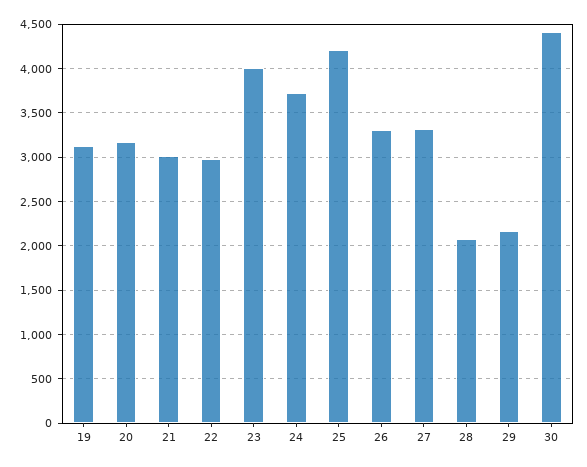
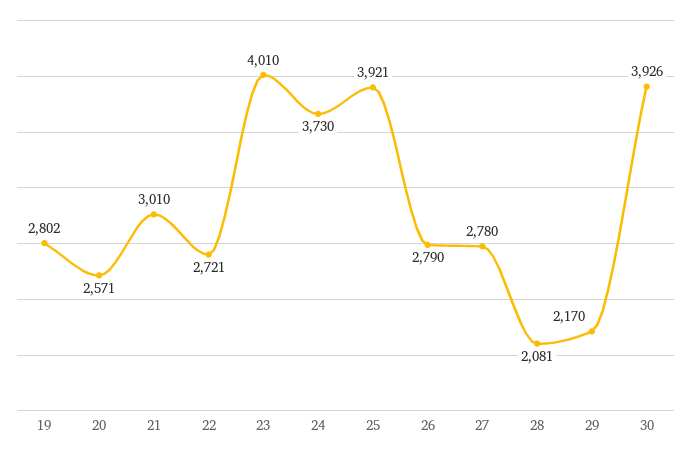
19: 3100 -> 2802
20: 3200 -> 2571
22: 3000 -> 2721
25: 4200 -> 3921
26: 3300 -> 2790
27: 3300 -> 2780
30: 4400 -> 3926

